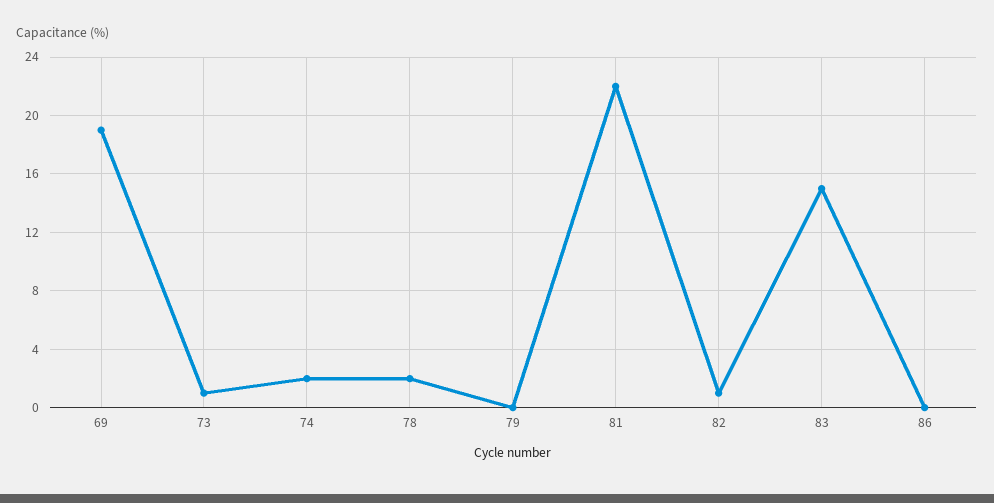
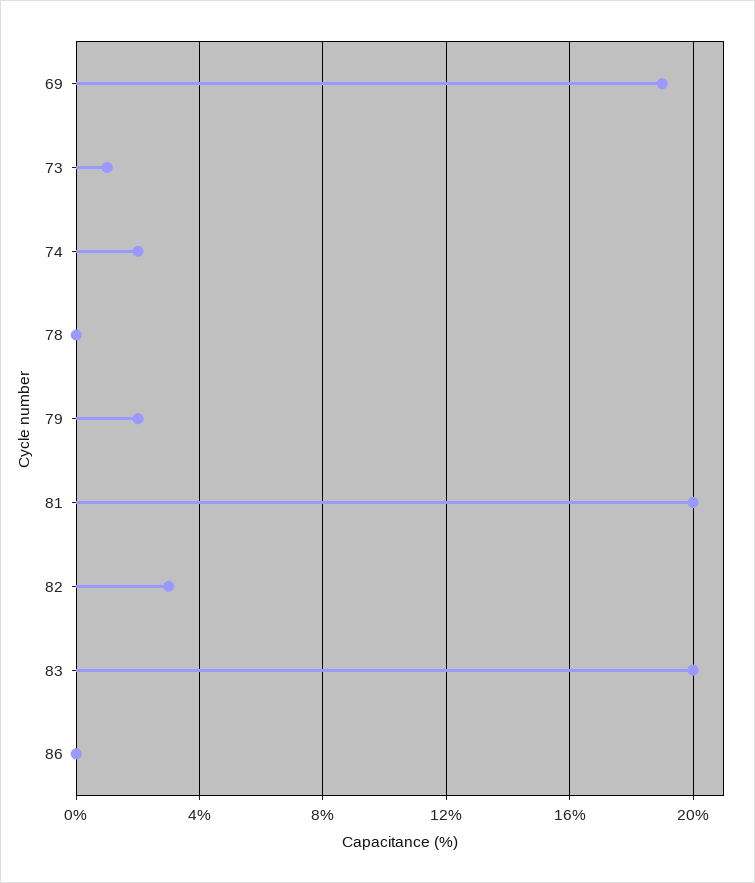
78: 2 -> 0
79: 0 -> 2
81: 22 -> 20
82: 1 -> 3
83: 15 -> 20

